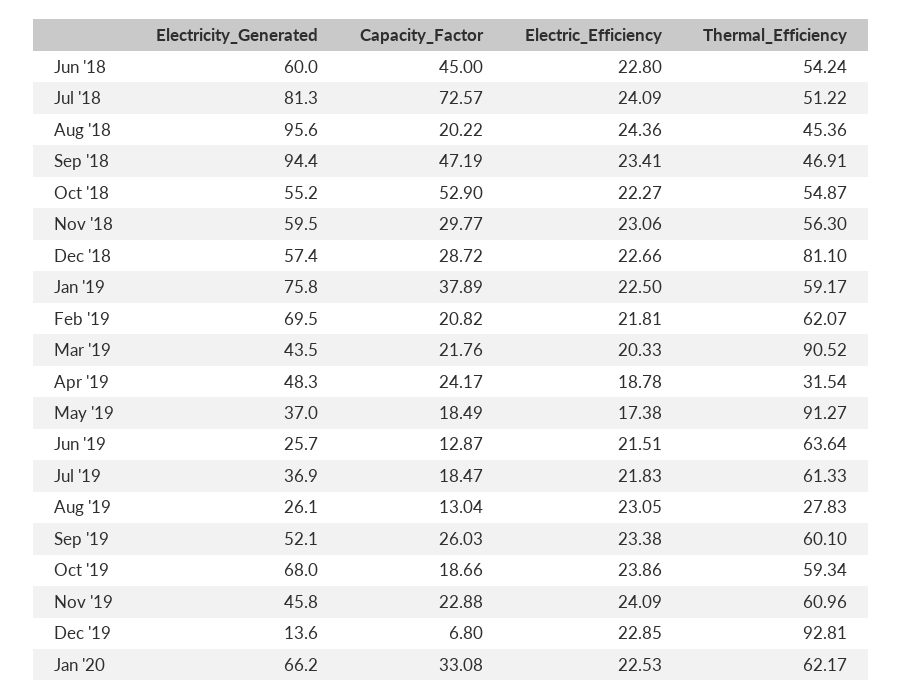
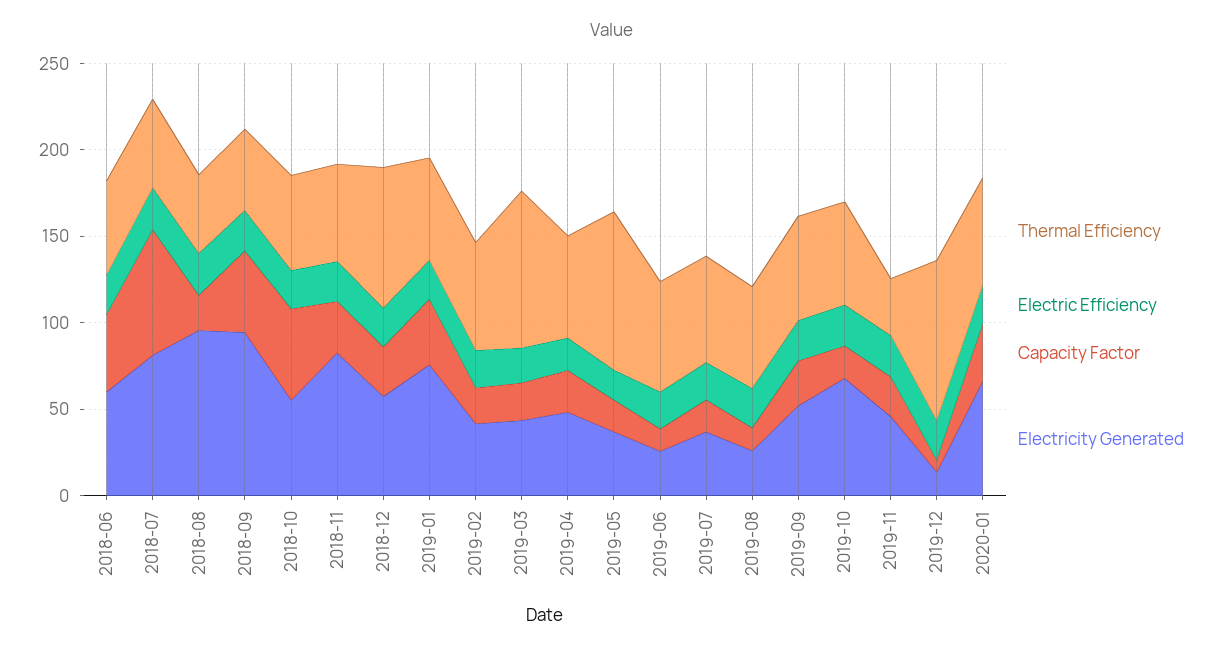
Electricity_Generated, Nov '18: 59.5 -> 80
Electricity_Generated, Feb '19: 69.5 -> 40
Thermal_Efficiency, Apr '19: 31.54 -> 60
Thermal_Efficiency, Aug '19: 27.83 -> 60
Thermal_Efficiency, Nov '19: 60.96 -> 30

